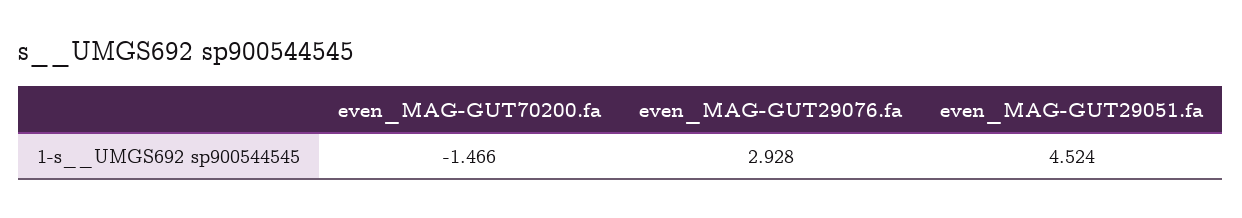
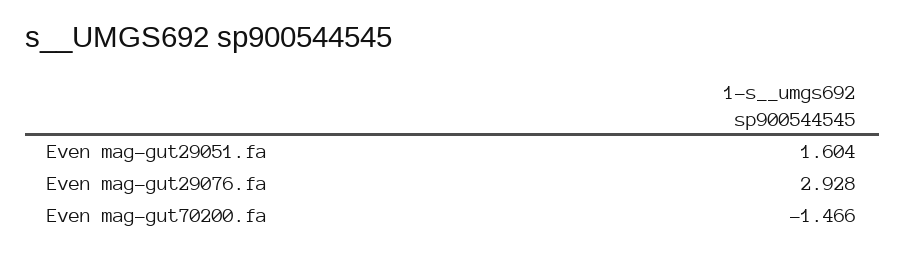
even_MAG-GUT29051.fa: 4.524 -> 1.604

